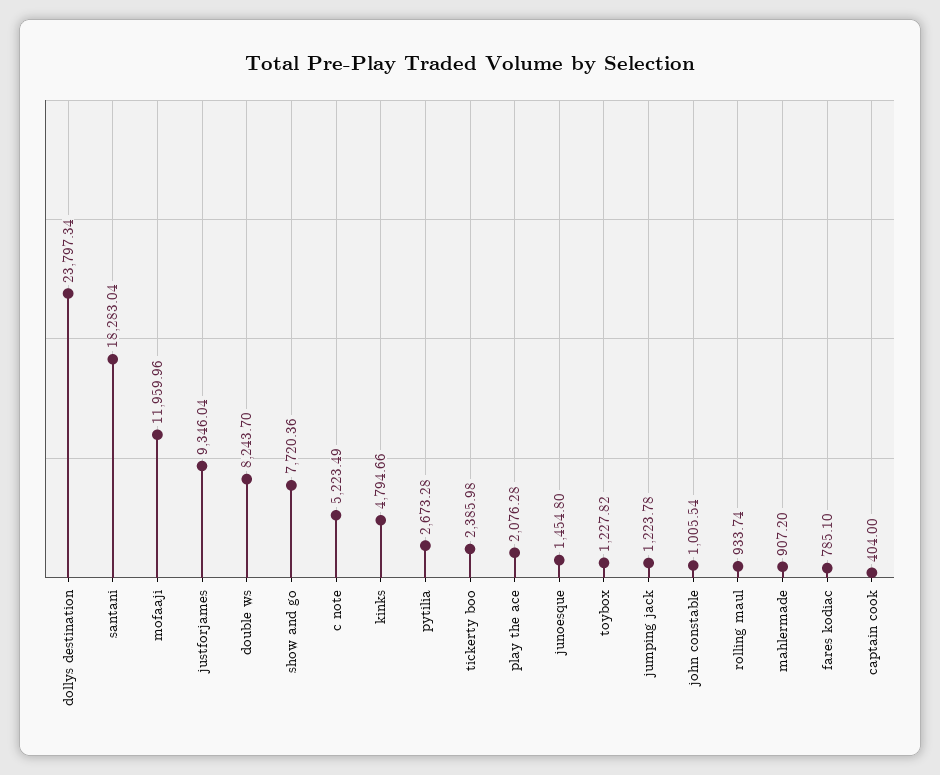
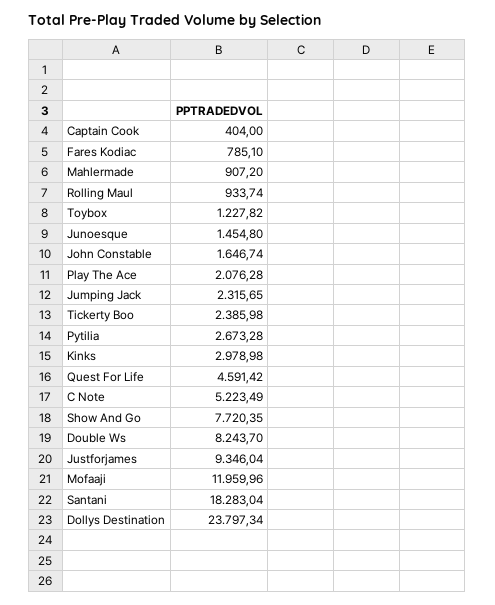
show and go: 7720.36 -> 7720.35
kinks: 4794.66 -> 2978.98
jumping jack: 1223.78 -> 2315.65
john constable: 1005.54 -> 1646.74
Quest For Life: none -> 4591.42

